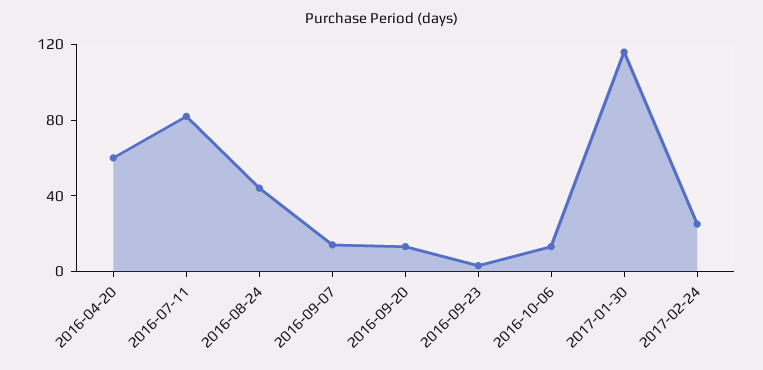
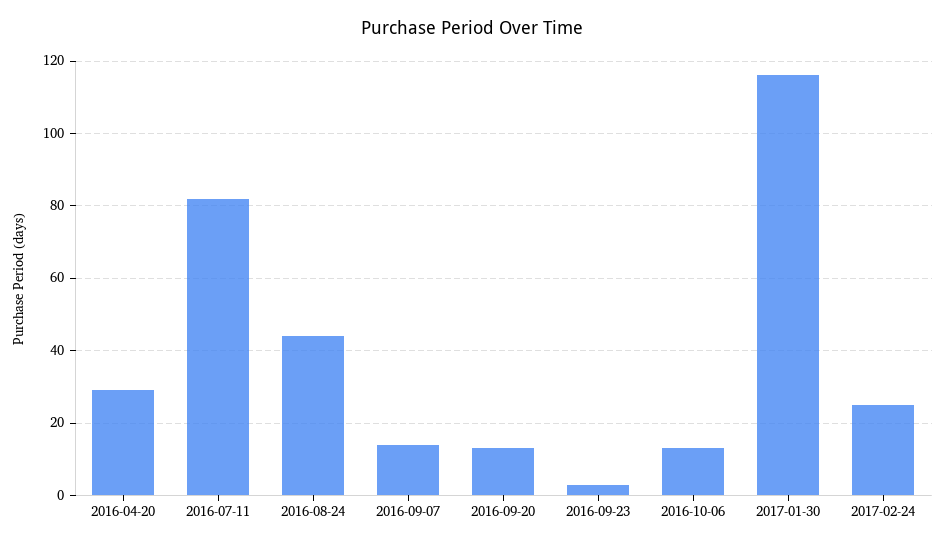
2016-04-20: 60 -> 30

